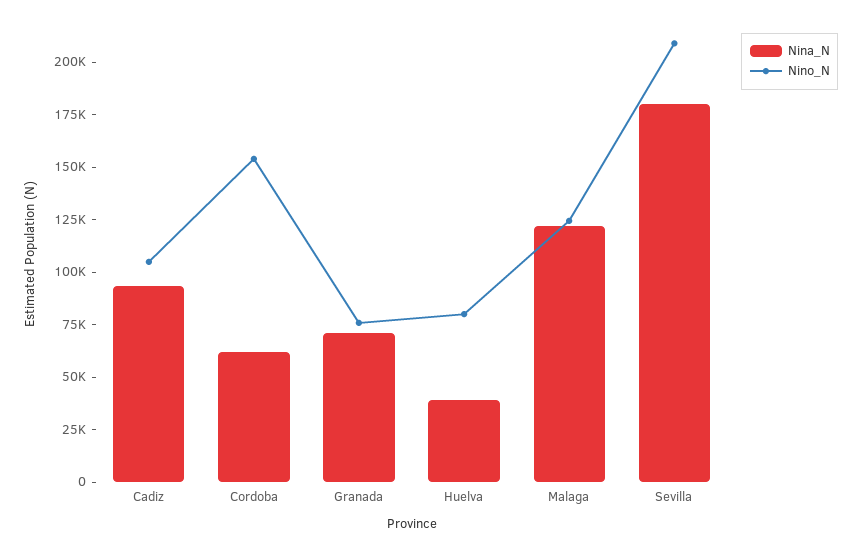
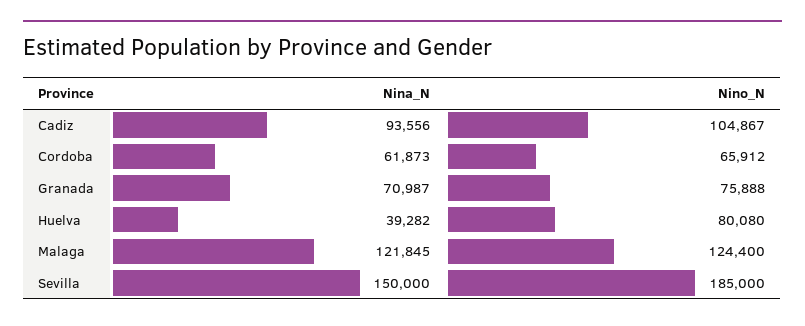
Nino_N, Cordoba: 155000 -> 65912
Nina_N, Sevilla: 180000 -> 150000
Nino_N, Sevilla: 210000 -> 185000

